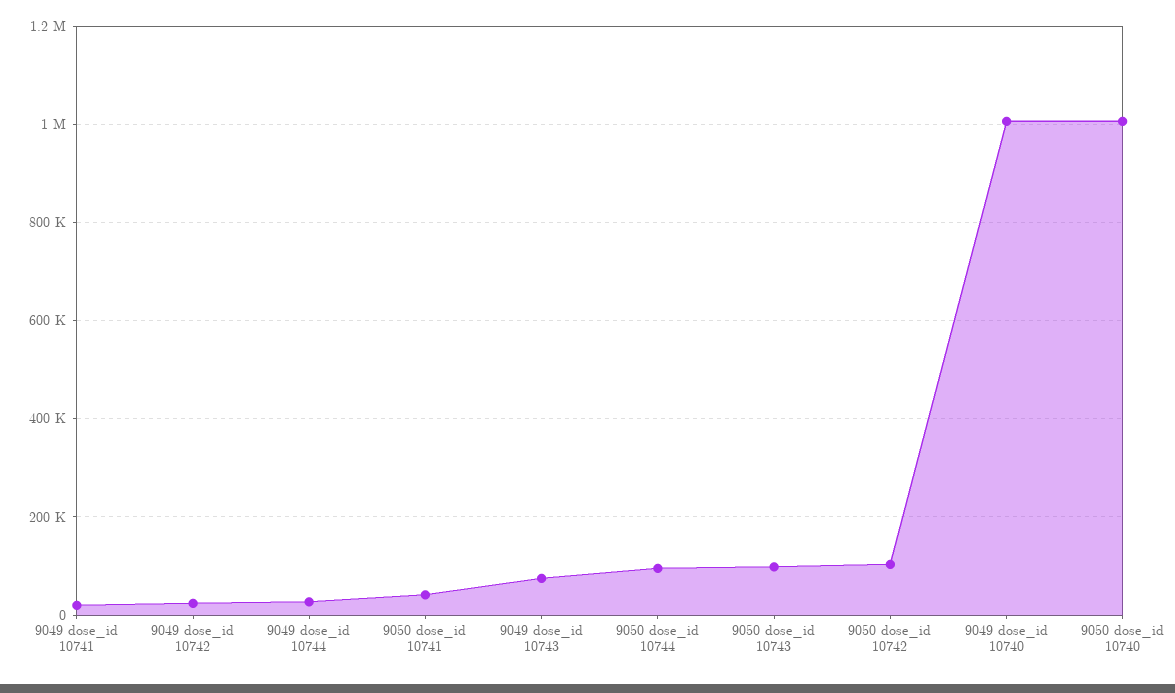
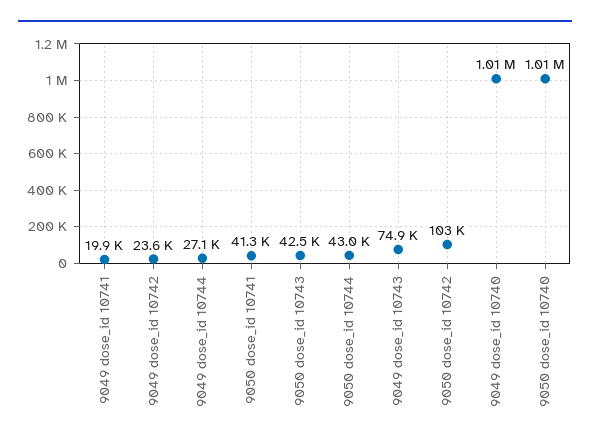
9050 dose_id 10744: 100000 -> 43000
9050 dose_id 10743: 100000 -> 42500

